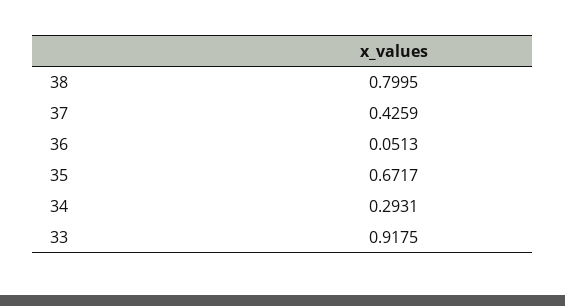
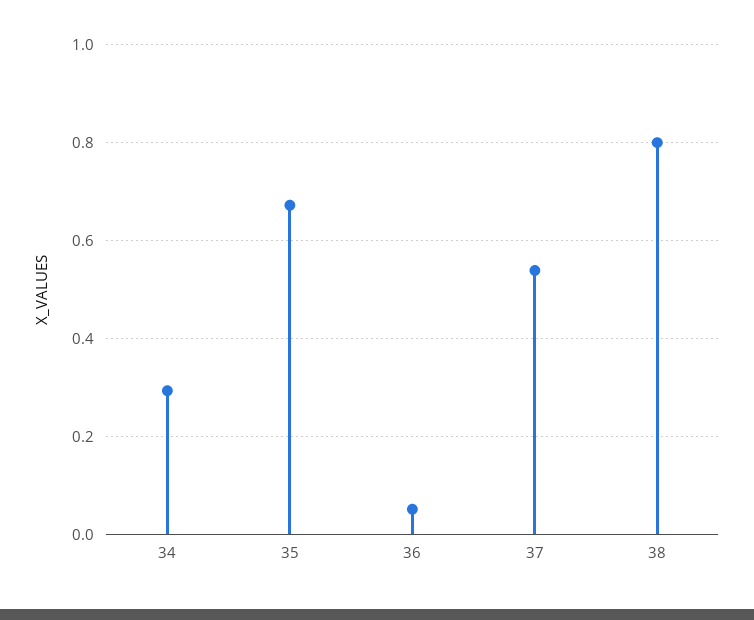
37: 0.4259 -> 0.54
33: 0.9175 -> none

